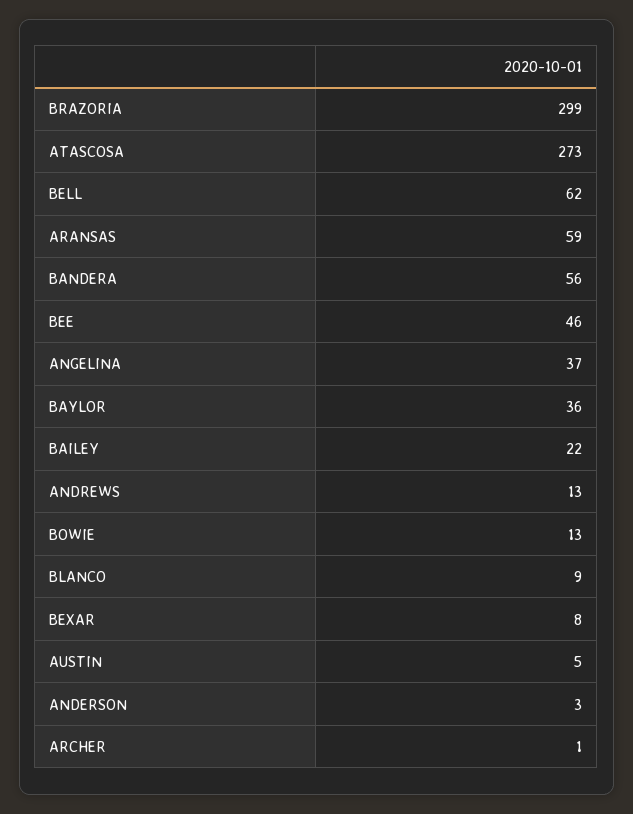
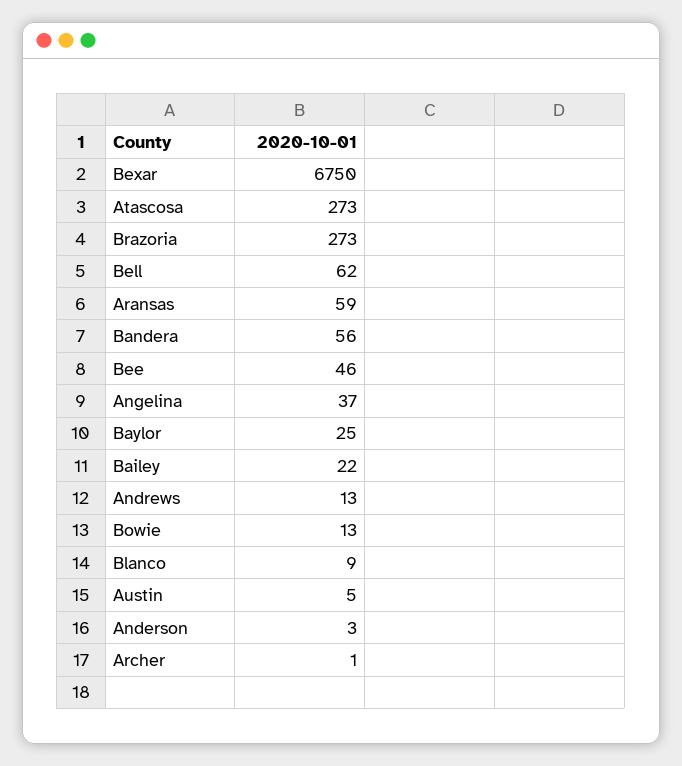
BRAZORIA: 299 -> 273
BAYLOR: 36 -> 25
BEXAR: 8 -> 6750

